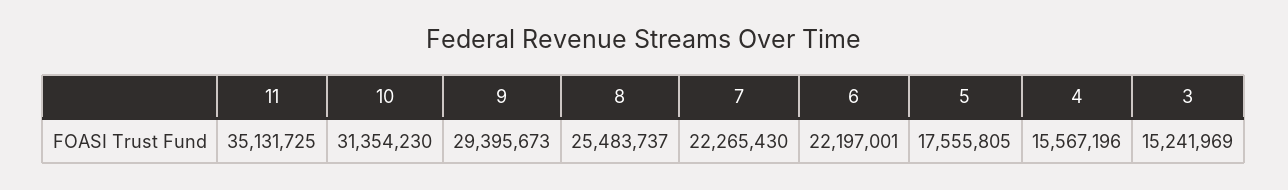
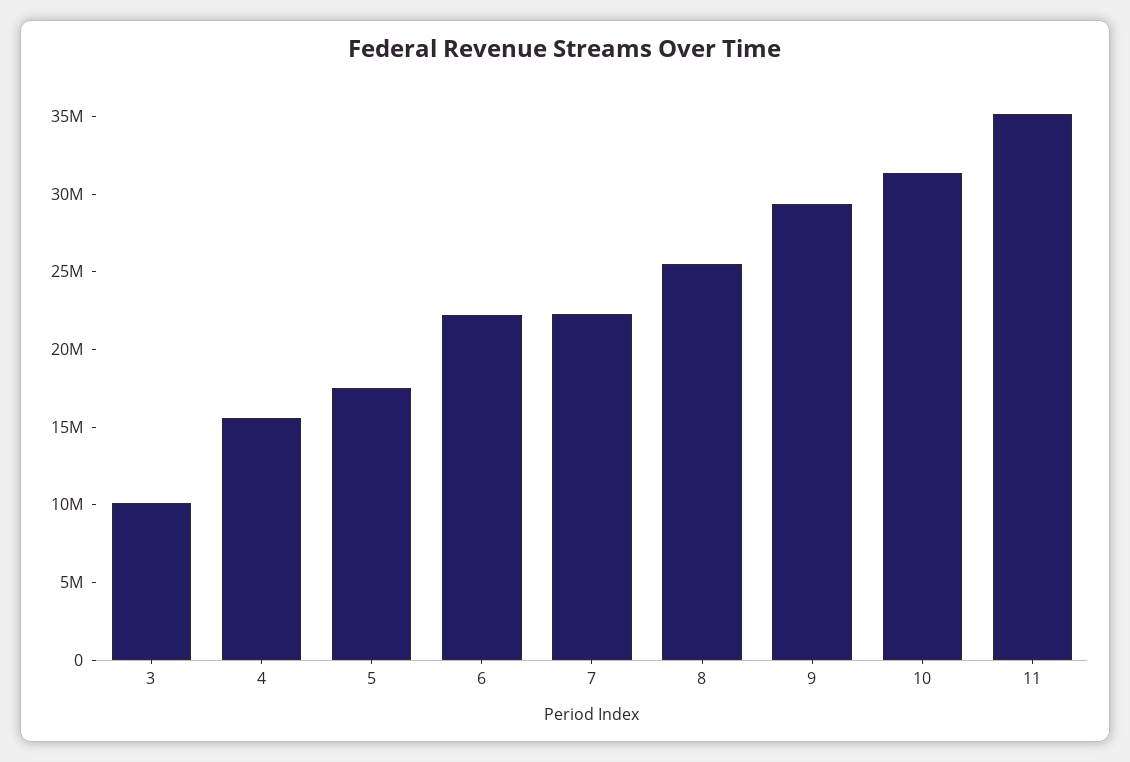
3: 15241969 -> 10000000

